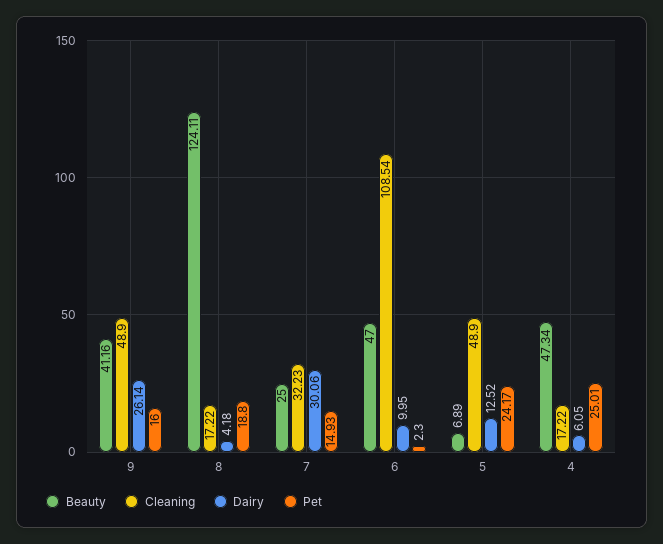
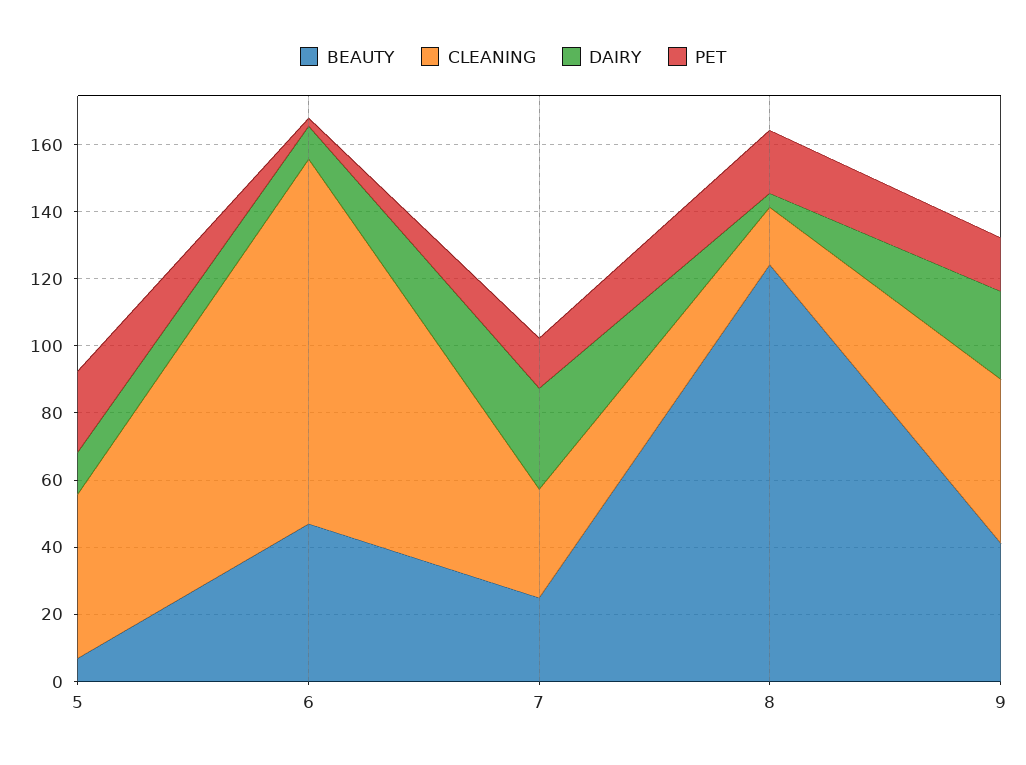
Beauty, 4: 47.34 -> none
Cleaning, 4: 17.22 -> none
Dairy, 4: 6.05 -> none
Pet, 4: 25.01 -> none

